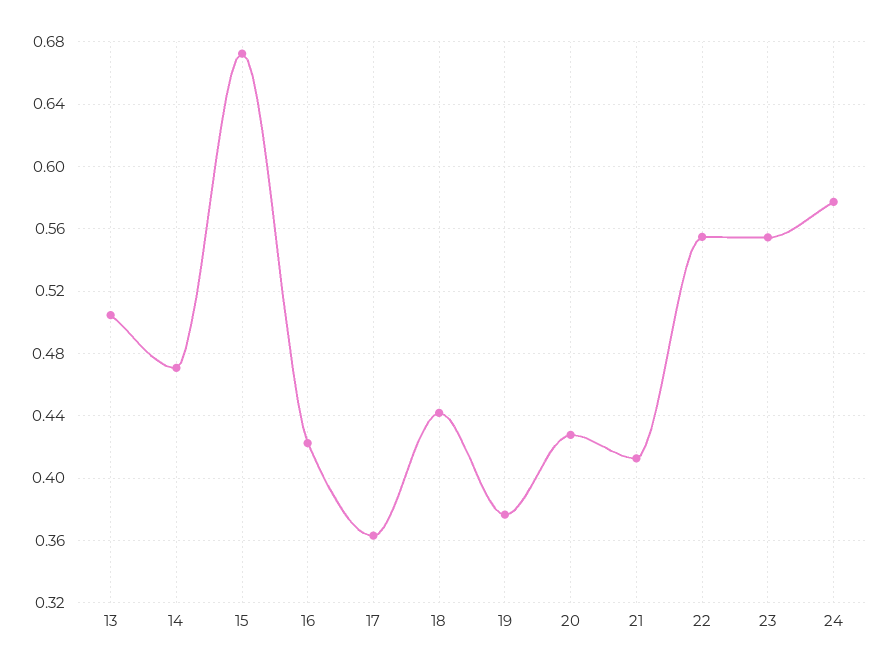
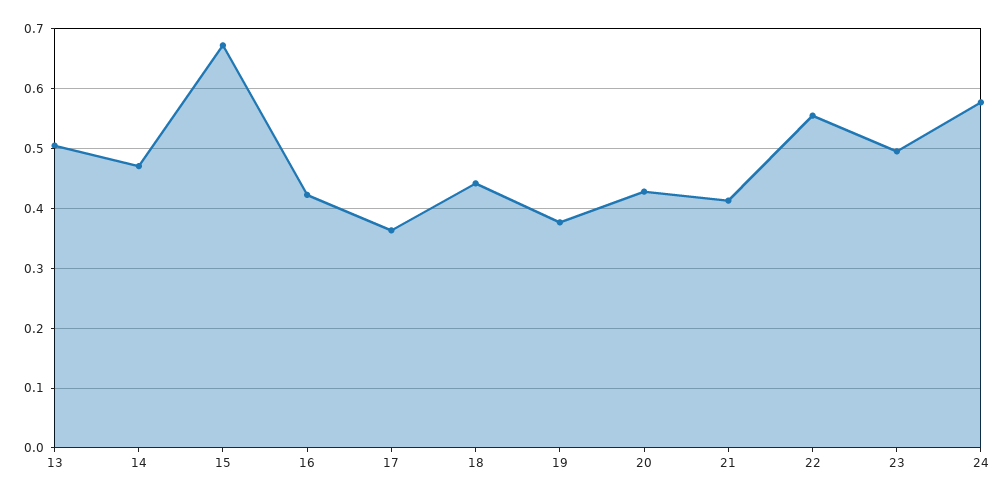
23: 0.555 -> 0.5

